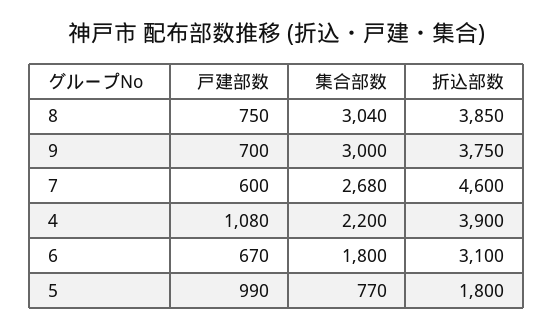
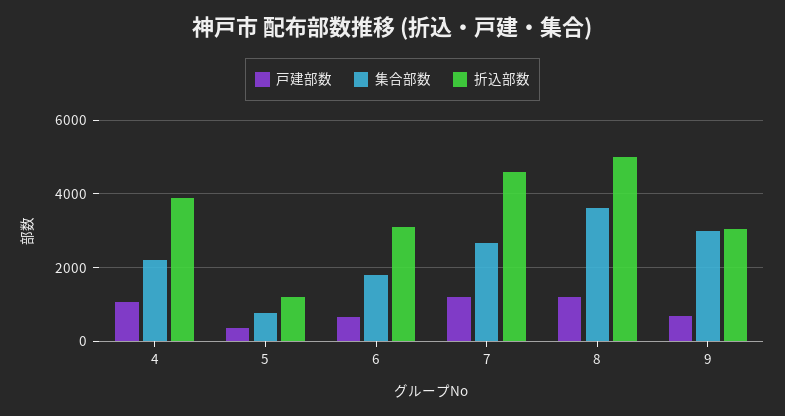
戸建部数, 8: 750 -> 1200
集合部数, 8: 3040 -> 3600
折込部数, 8: 3850 -> 5000
折込部数, 9: 3750 -> 3000
戸建部数, 7: 600 -> 1200
戸建部数, 5: 990 -> 400
折込部数, 5: 1800 -> 1200

